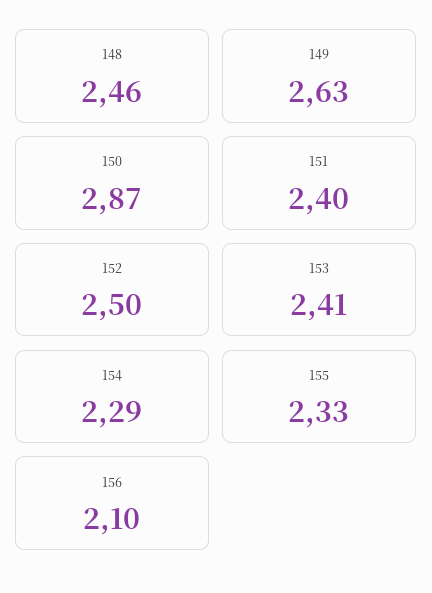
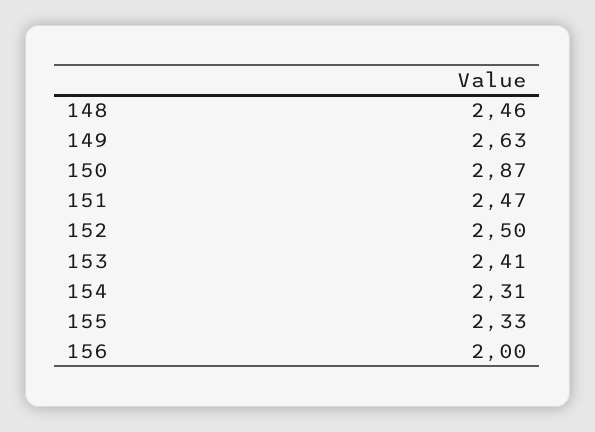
151: 2.4 -> 2.47
154: 2.29 -> 2.31
156: 2.1 -> 2

